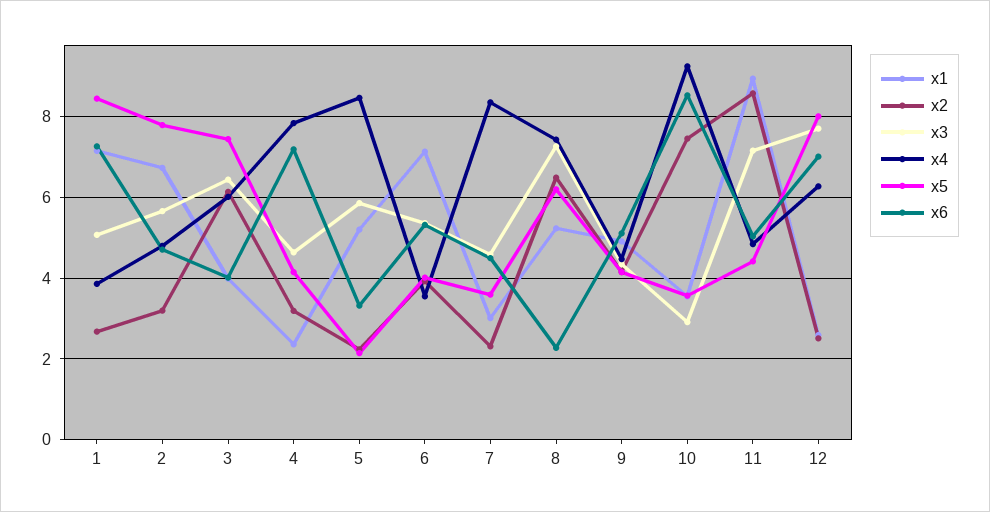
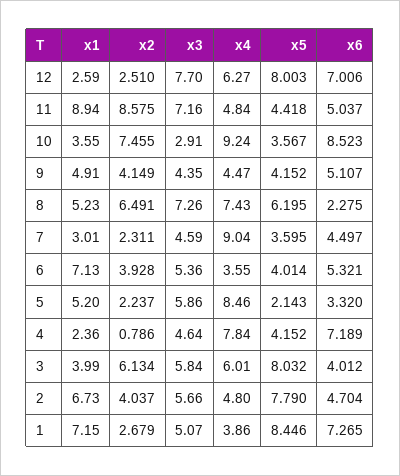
x2, 2: 3.2 -> 4.037
x3, 3: 6.4 -> 5.84
x5, 3: 7.4 -> 8.032
x2, 4: 3.2 -> 0.786
x4, 7: 8.4 -> 9.04

